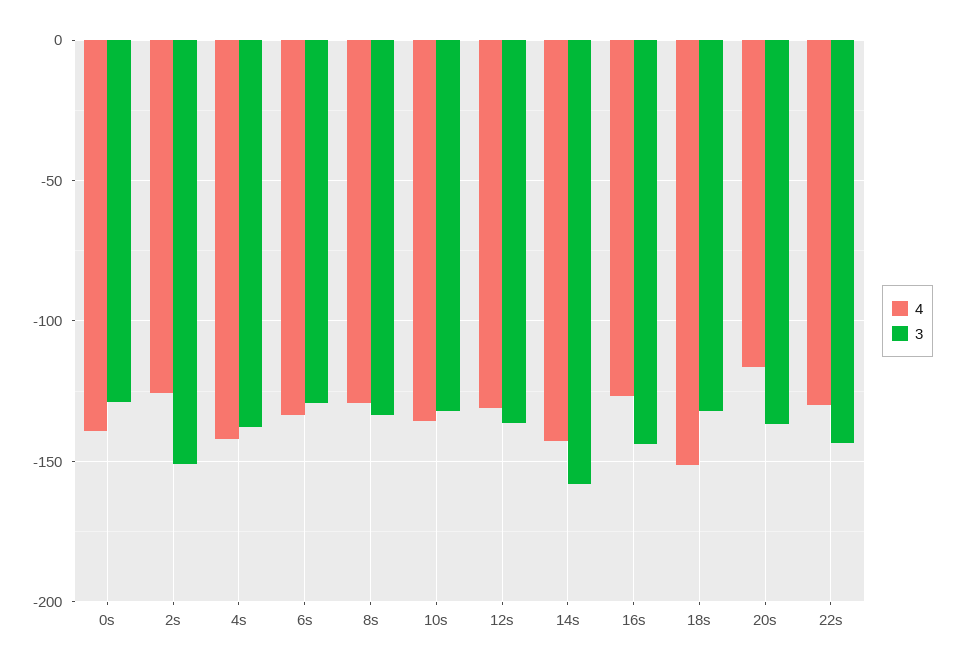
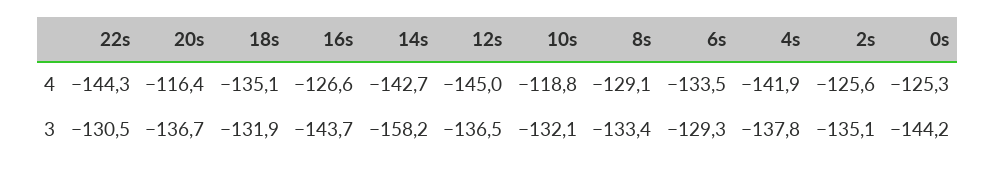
4, 0s: -140 -> -125.3
3, 0s: -130 -> -144.2
3, 2s: -150 -> -135.1
4, 10s: -135 -> -118.8
4, 12s: -130 -> -145
4, 18s: -150 -> -135.1
4, 22s: -130 -> -144.3
3, 22s: -145 -> -130.5

